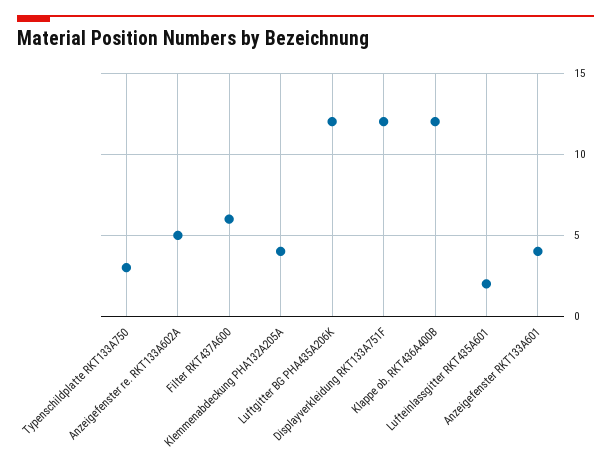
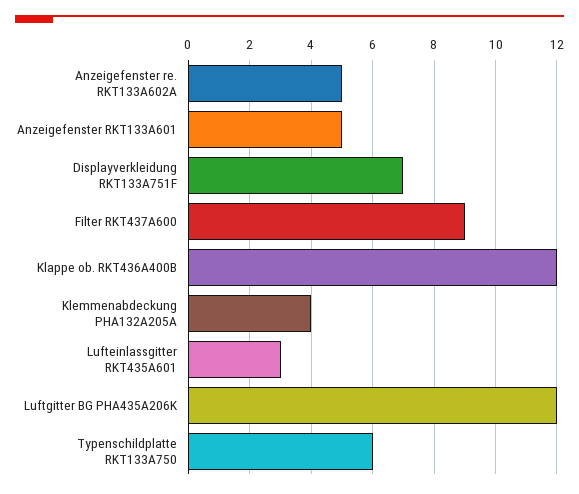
Typenschildplatte RKT133A750: 3 -> 6
Filter RKT437A600: 6 -> 9
Displayverkleidung RKT133A751F: 12 -> 7
Lufteinlassgitter RKT435A601: 2 -> 3
Anzeigefenster RKT133A601: 4 -> 5

